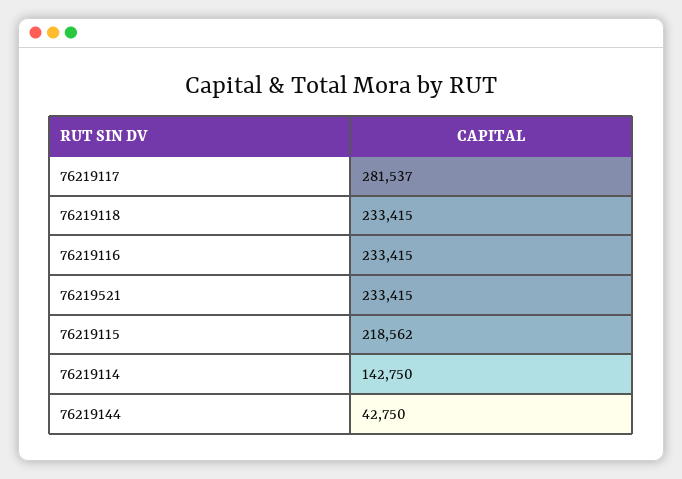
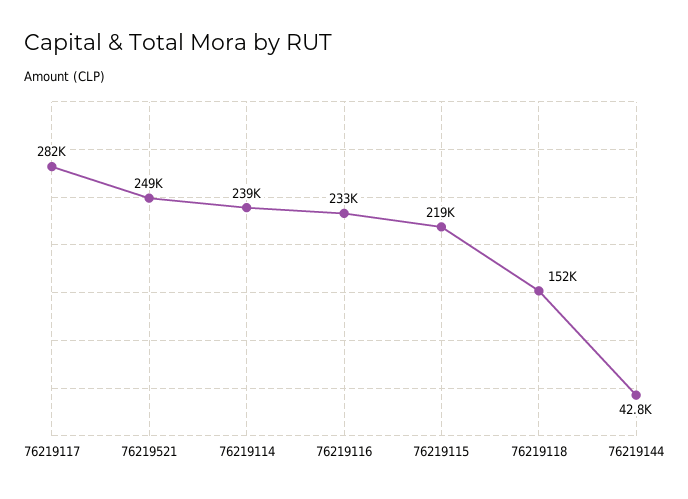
76219118: 233415 -> 152000
76219521: 233415 -> 249000
76219114: 142750 -> 239000

